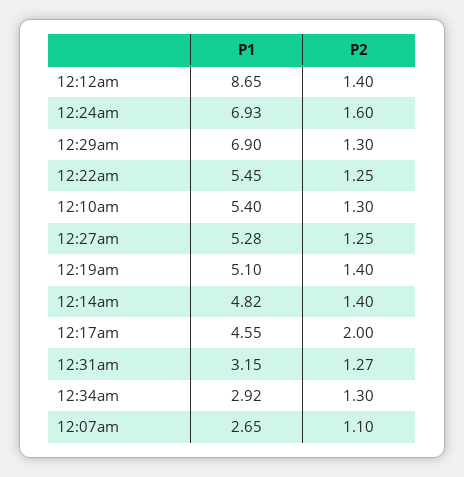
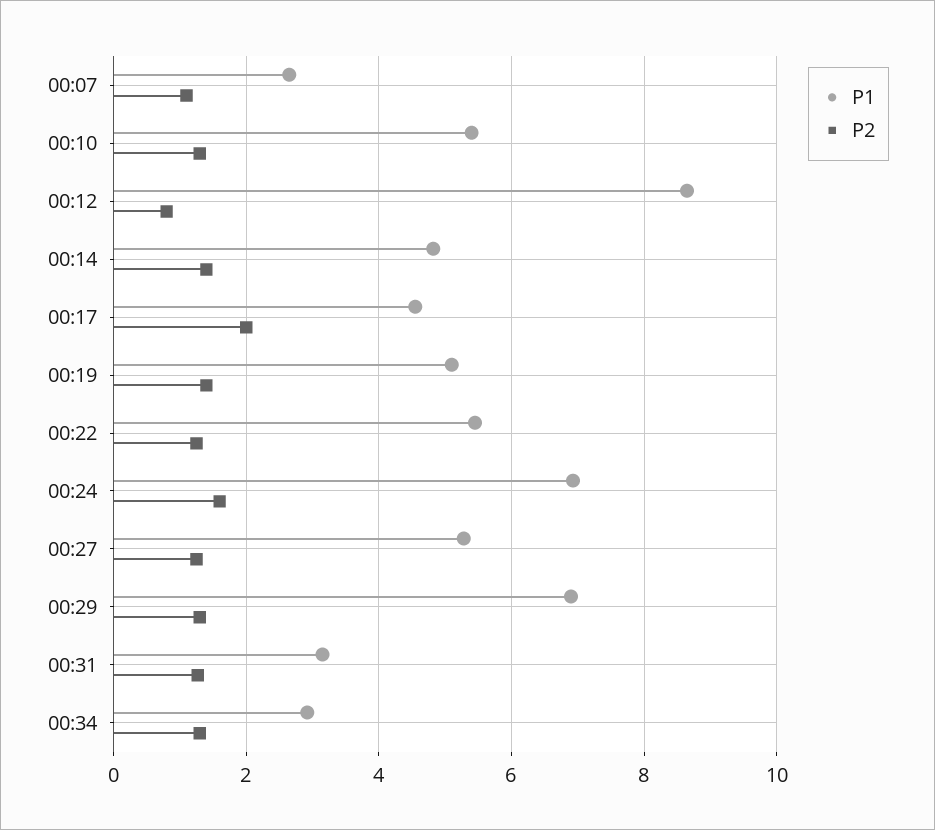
P2, 12:12am: 1.4 -> 0.8

